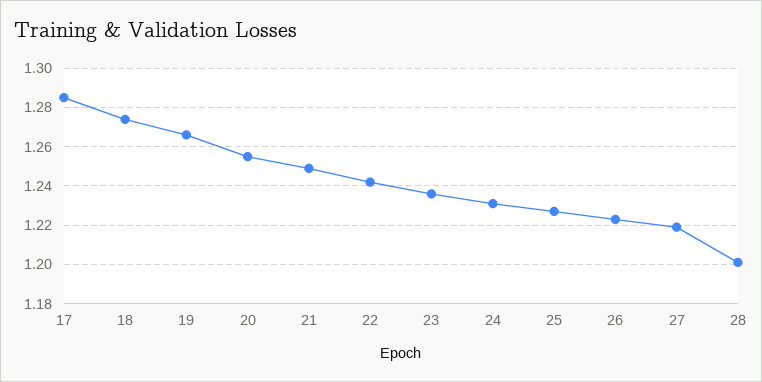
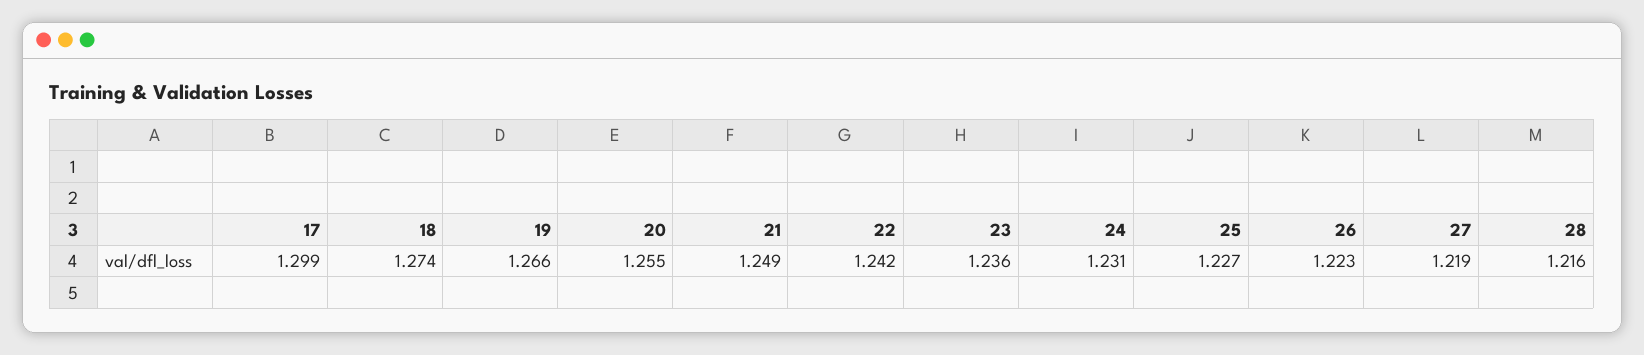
17: 1.285 -> 1.299
28: 1.2 -> 1.216

